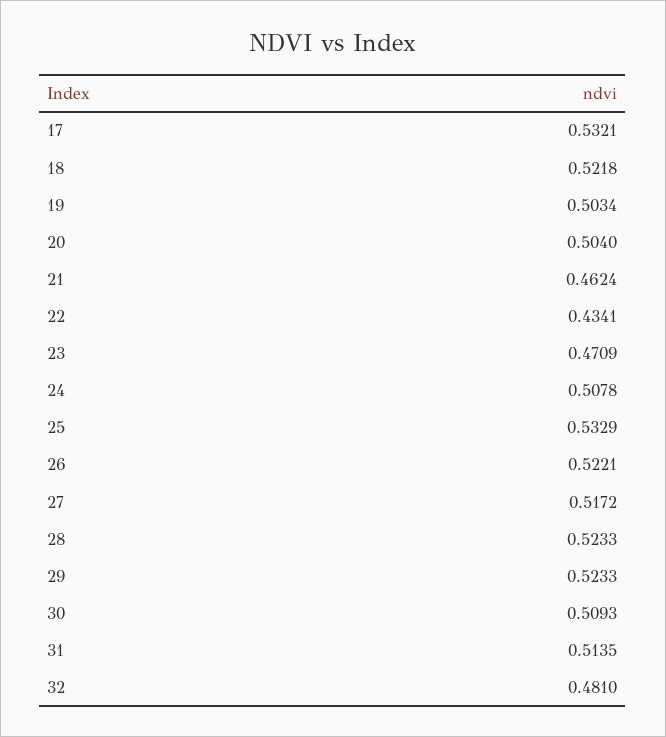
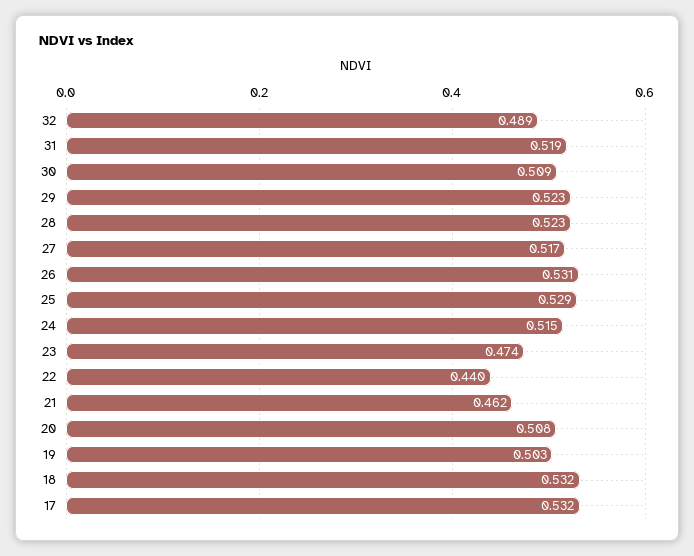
18: 0.5218 -> 0.532
20: 0.504 -> 0.508
22: 0.4341 -> 0.44
23: 0.4709 -> 0.474
24: 0.5078 -> 0.515
25: 0.5329 -> 0.529
26: 0.5221 -> 0.531
31: 0.5135 -> 0.519
32: 0.481 -> 0.489

